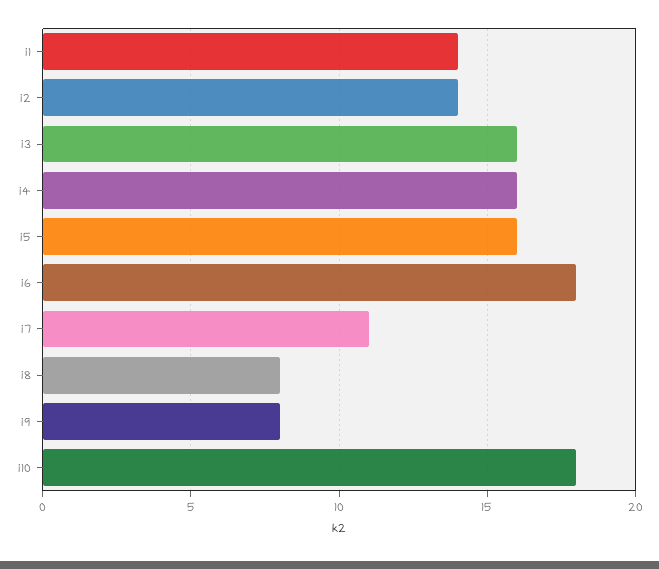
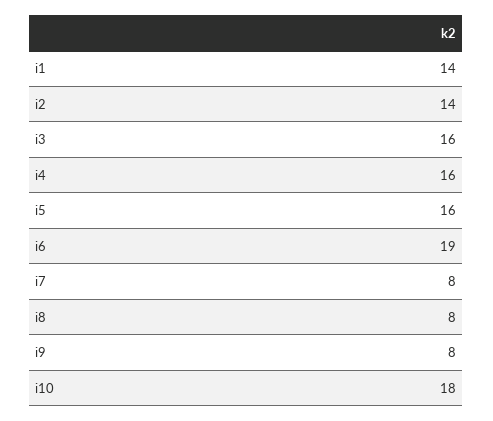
i6: 18 -> 19
i7: 11 -> 8

